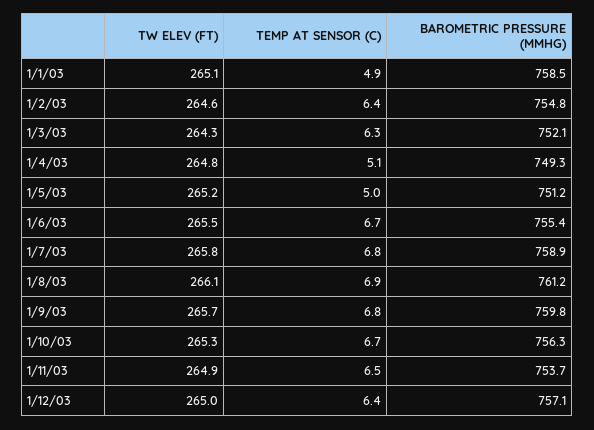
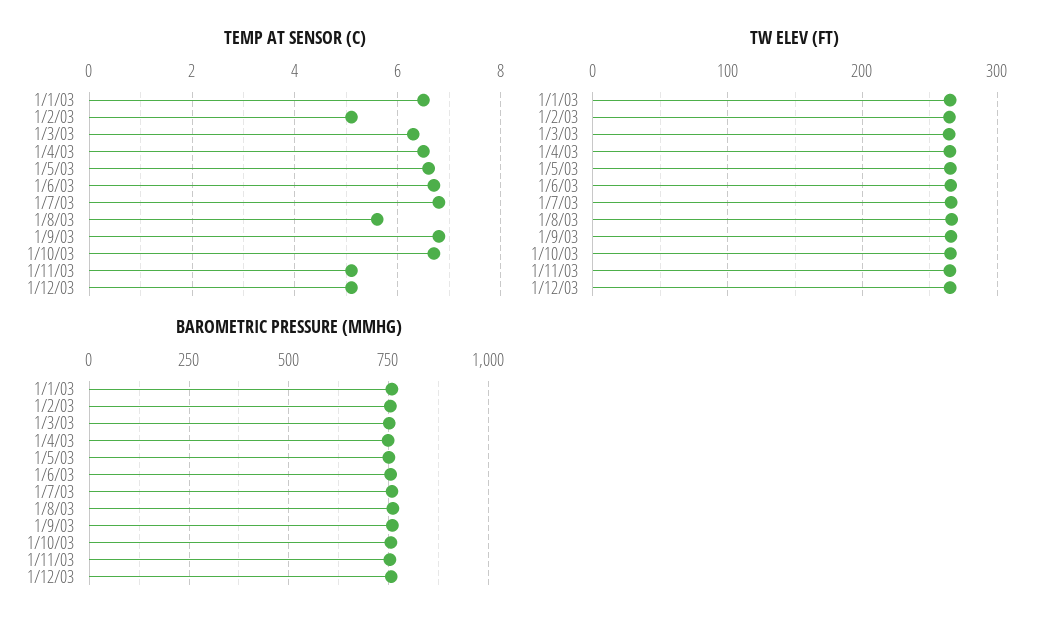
TEMP AT SENSOR (C), 1/1/03: 4.9 -> 6.5
TEMP AT SENSOR (C), 1/2/03: 6.4 -> 5
TEMP AT SENSOR (C), 1/4/03: 5.1 -> 6.5
TEMP AT SENSOR (C), 1/5/03: 5 -> 6.5
TEMP AT SENSOR (C), 1/8/03: 6.9 -> 5.5
TEMP AT SENSOR (C), 1/11/03: 6.5 -> 5
TEMP AT SENSOR (C), 1/12/03: 6.4 -> 5

